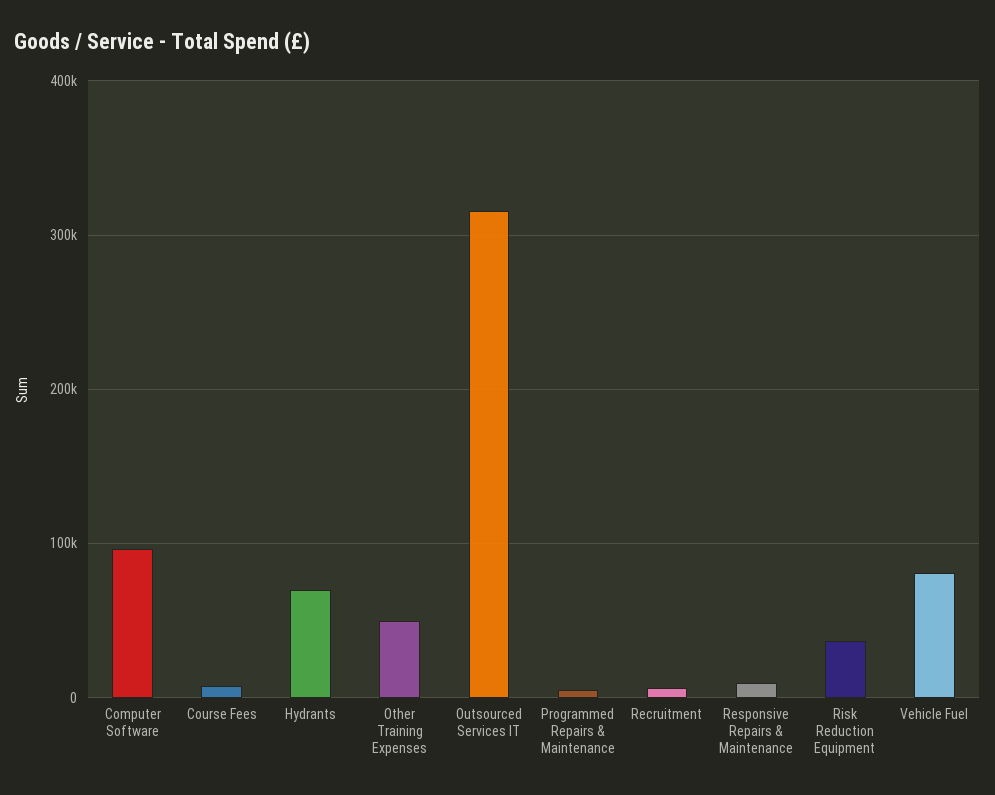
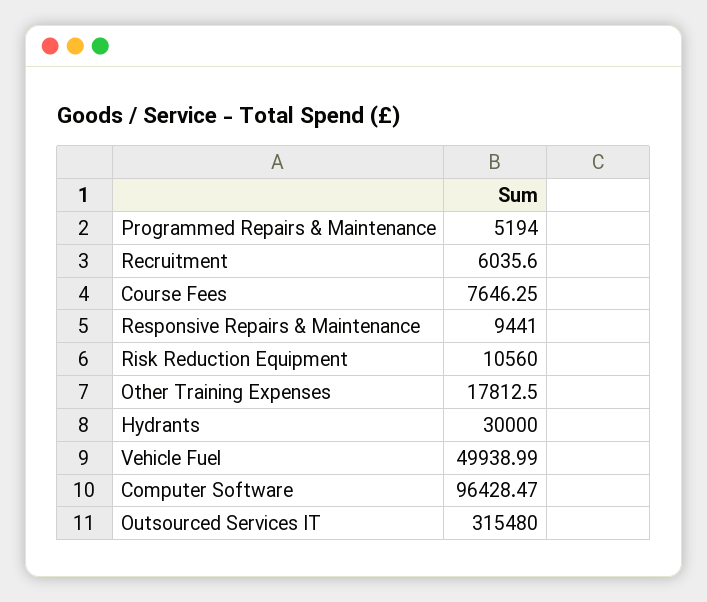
Hydrants: 70000 -> 30000
Other Training Expenses: 50000 -> 17812.5
Risk Reduction Equipment: 40000 -> 10560
Vehicle Fuel: 80000 -> 49938.99

